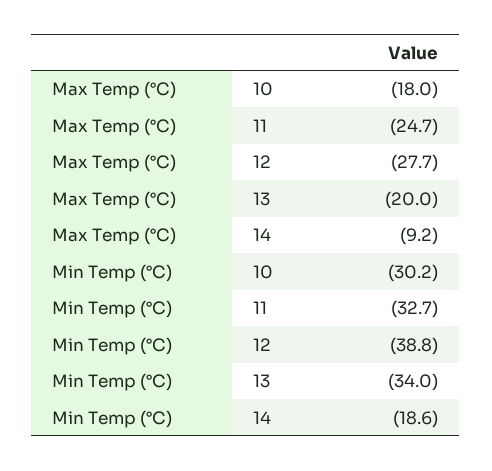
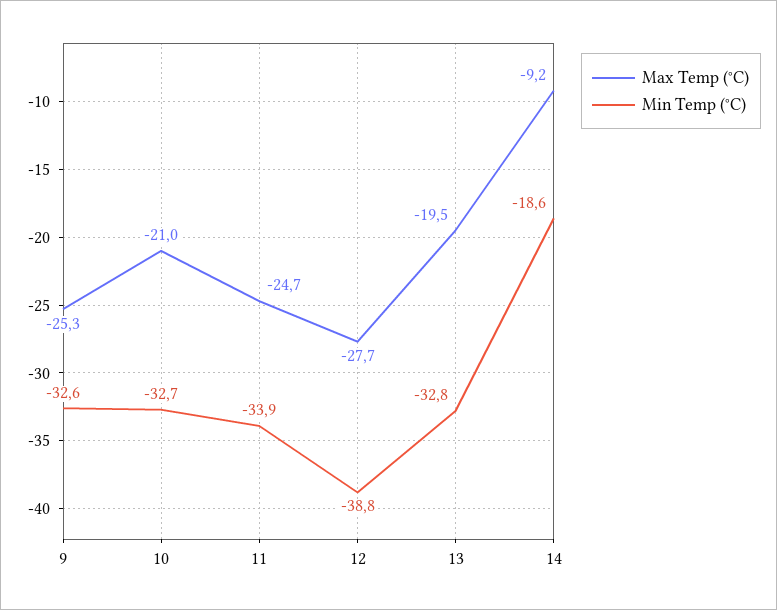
Max Temp (°C), 10: -18 -> -21
Max Temp (°C), 13: -20 -> -19.5
Min Temp (°C), 10: -30.2 -> -32.7
Min Temp (°C), 11: -32.7 -> -33.9
Min Temp (°C), 13: -34 -> -32.8
Max Temp (°C), 9: none -> -25.3
Min Temp (°C), 9: none -> -32.6

